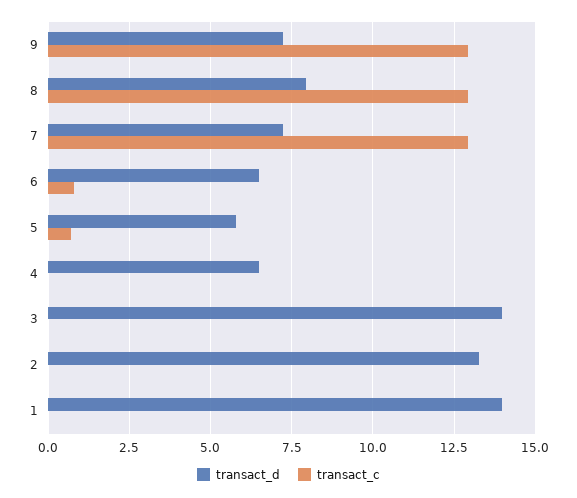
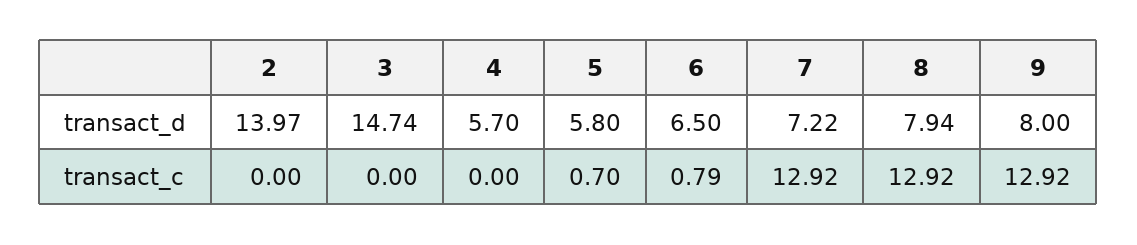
transact_d, 9: 7.25 -> 8
transact_d, 4: 6.5 -> 5.7
transact_d, 3: 14 -> 14.74
transact_d, 2: 13.25 -> 13.97
transact_d, 1: 14 -> none
transact_c, 1: 0 -> none

